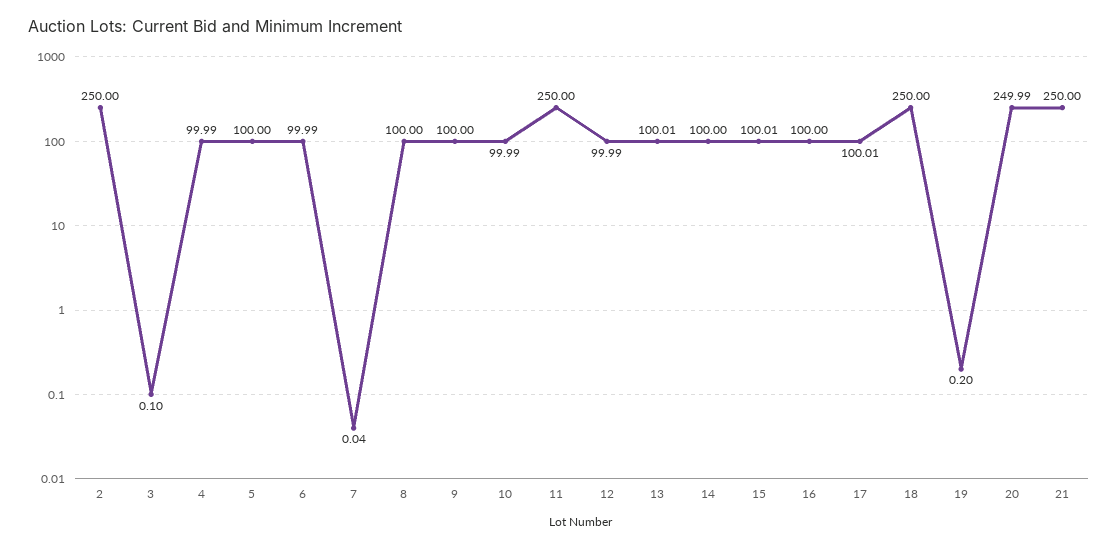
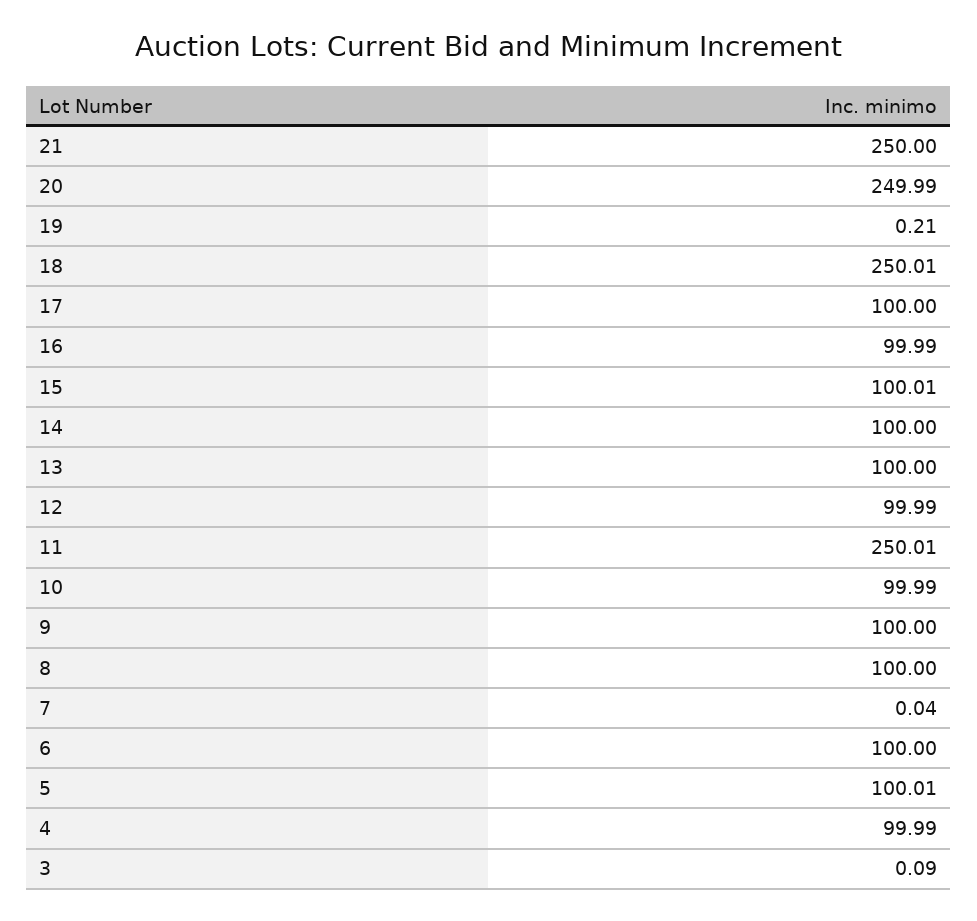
2: 250 -> none
3: 0.1 -> 0.09
5: 100 -> 100.01
6: 99.99 -> 100
11: 250 -> 250.01
13: 100.01 -> 100
16: 100 -> 99.99
17: 100.01 -> 100
18: 250 -> 250.01
19: 0.2 -> 0.21

